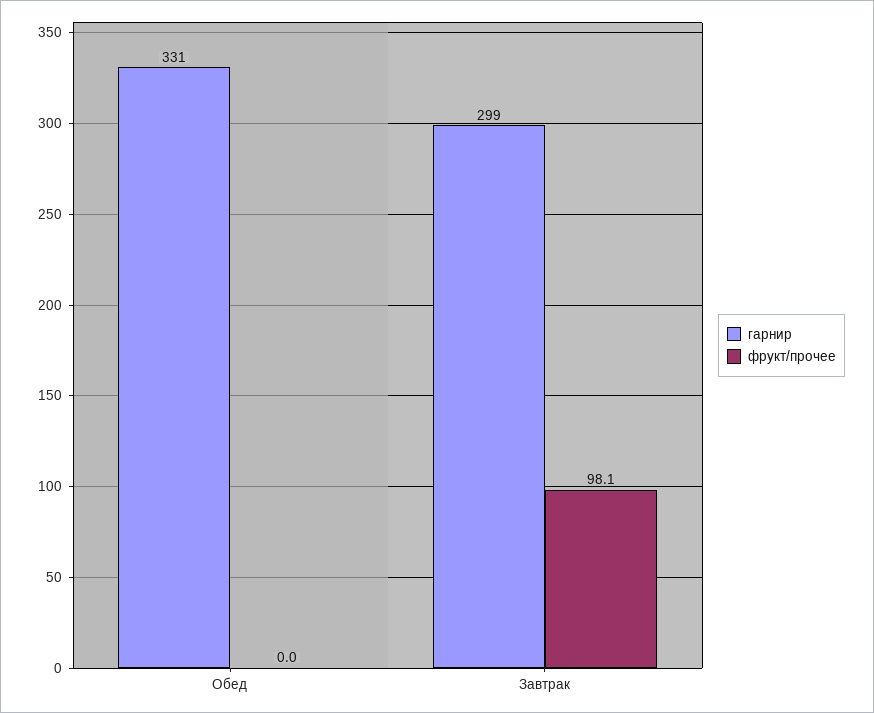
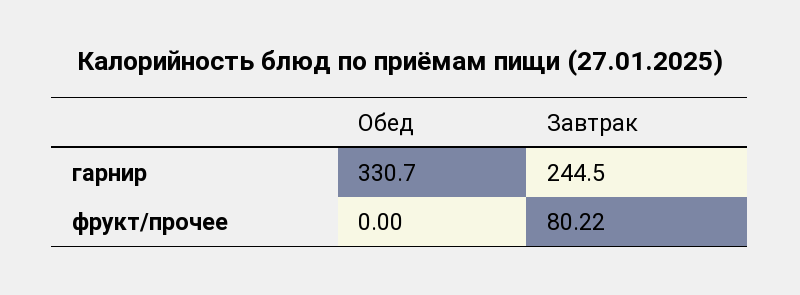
гарнир, Завтрак: 299 -> 244.5
фрукт/прочее, Завтрак: 98.1 -> 80.22

